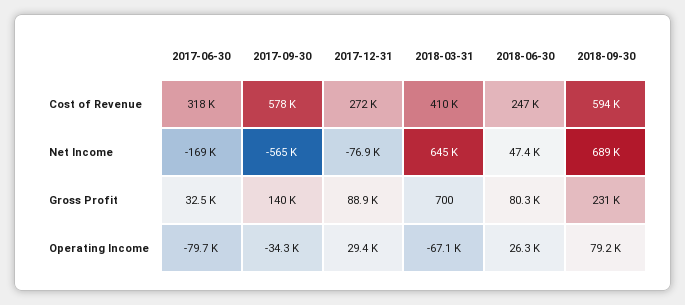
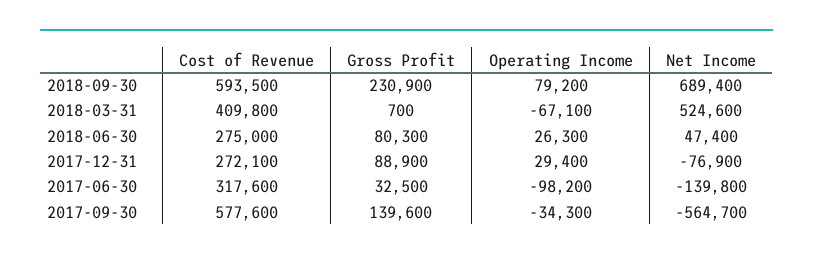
2018-06-30, Cost of Revenue: 247000 -> 275000
2017-06-30, Net Income: -169000 -> -139800
2018-03-31, Net Income: 645000 -> 524600
2017-06-30, Operating Income: -79700 -> -98200

